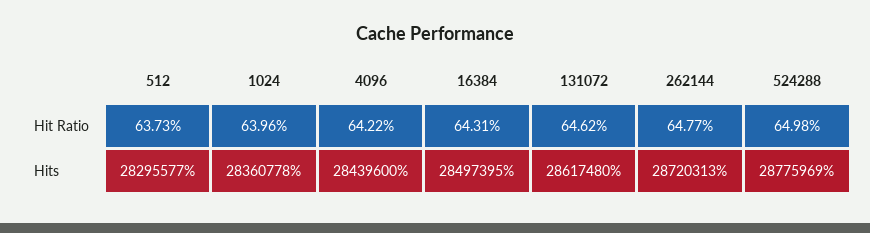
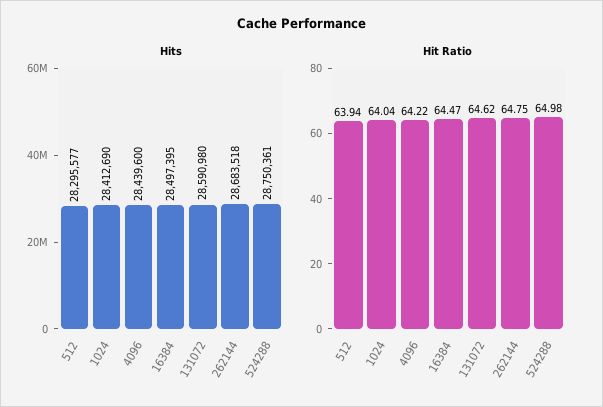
Hit Ratio, 512: 63.73 -> 63.94
Hit Ratio, 1024: 63.96 -> 64.04
Hit Ratio, 16384: 64.31 -> 64.47
Hit Ratio, 262144: 64.77 -> 64.75
Hits, 1024: 28360778 -> 28412690
Hits, 131072: 28617480 -> 28590980
Hits, 262144: 28720313 -> 28683518
Hits, 524288: 28775969 -> 28750361

